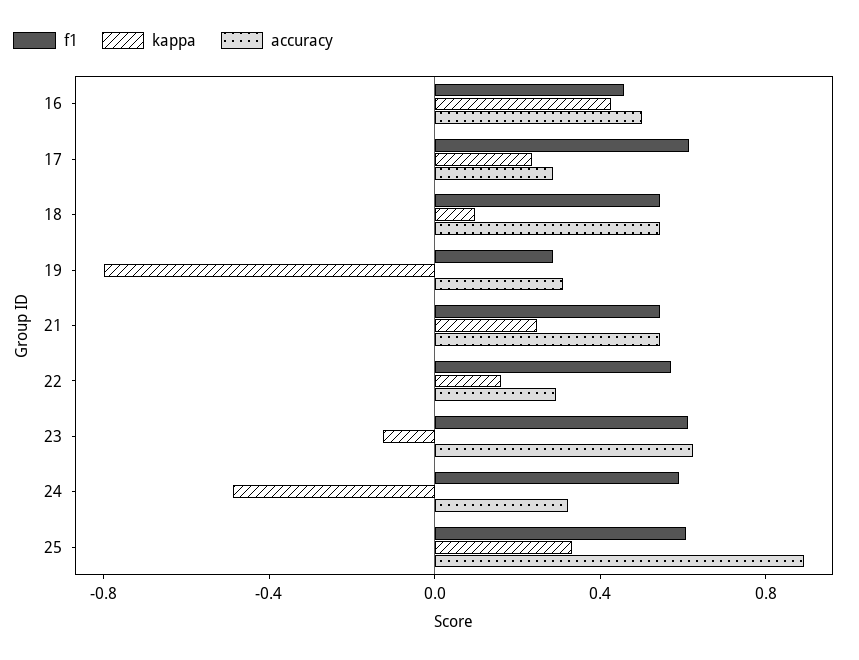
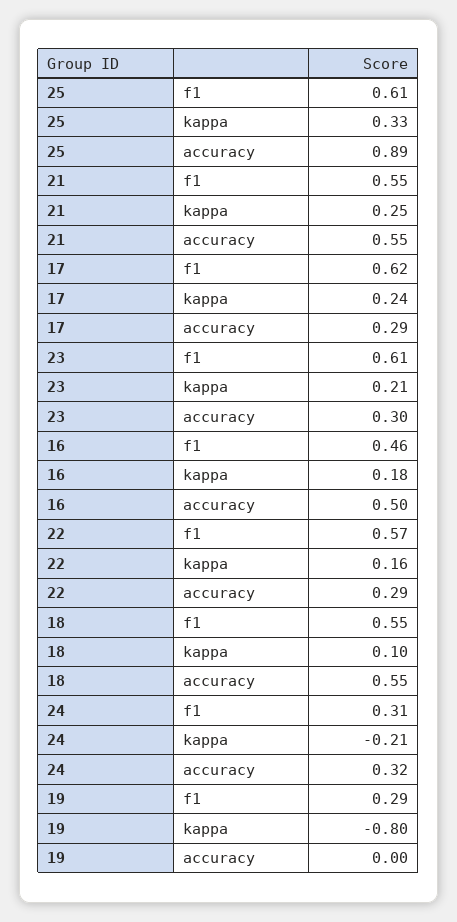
kappa, 16: 0.4 -> 0.18
accuracy, 19: 0.3 -> 0
kappa, 23: -0.1 -> 0.21
accuracy, 23: 0.6 -> 0.3
f1, 24: 0.6 -> 0.31
kappa, 24: -0.5 -> -0.21

